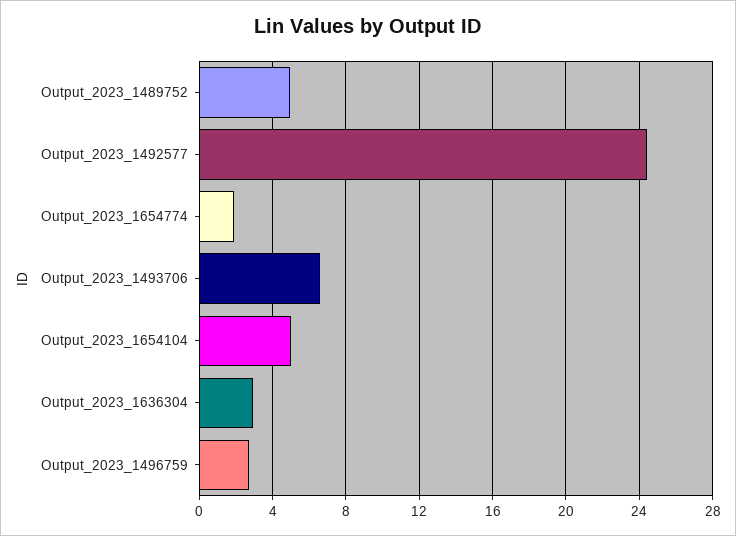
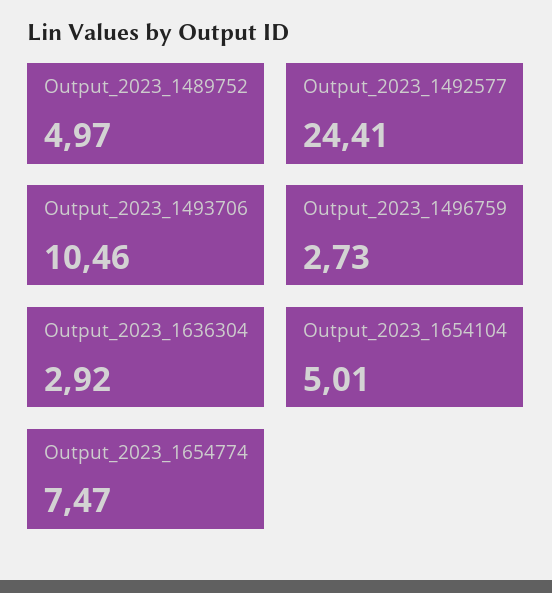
Output_2023_1654774: 2 -> 7.47
Output_2023_1493706: 6.5 -> 10.46

